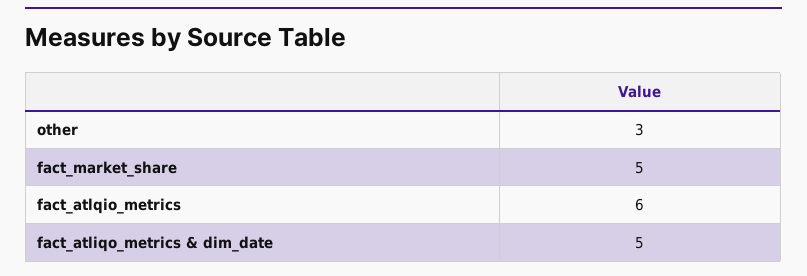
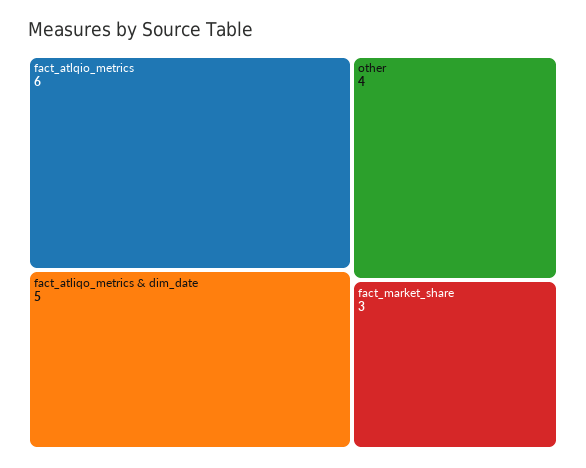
other: 3 -> 4
fact_market_share: 5 -> 3

